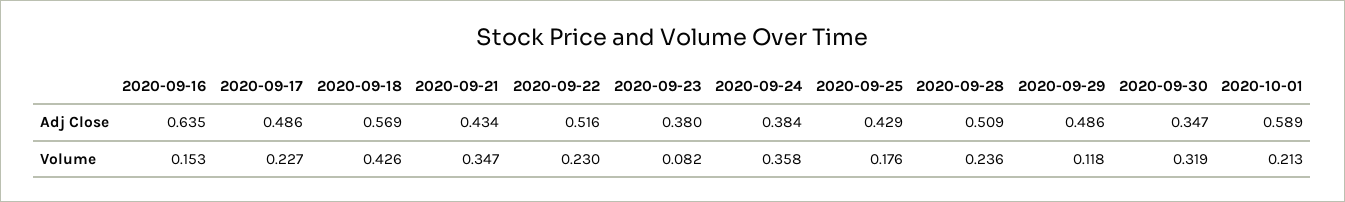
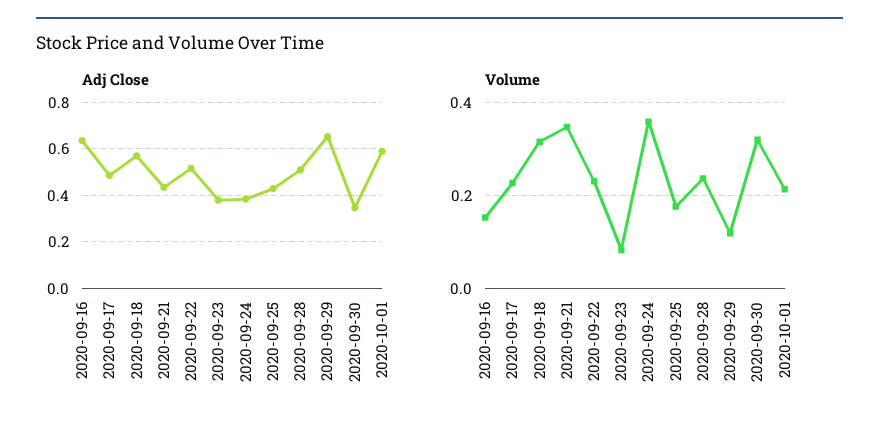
Adj Close, 2020-09-29: 0.486 -> 0.65
Volume, 2020-09-18: 0.426 -> 0.32

